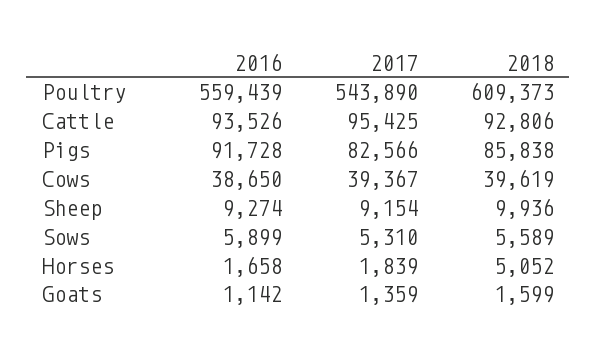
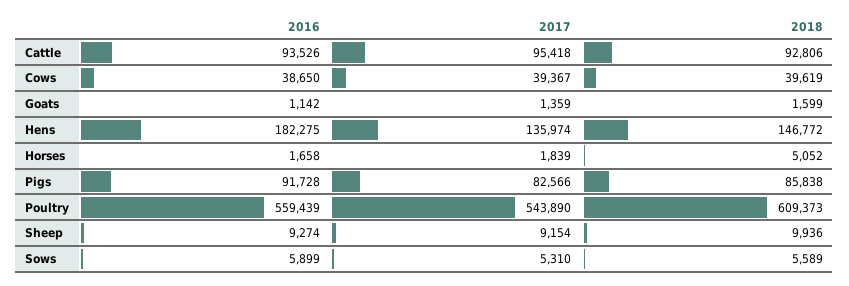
2017, Cattle: 95425 -> 95418
2016, Hens: none -> 182275
2017, Hens: none -> 135974
2018, Hens: none -> 146772

